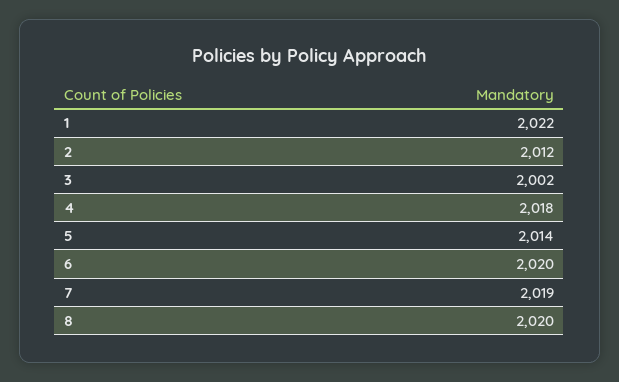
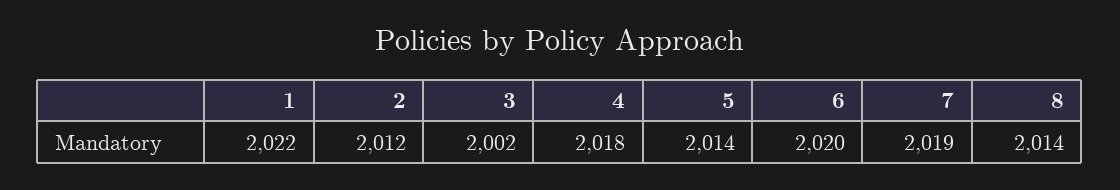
8: 2020 -> 2014

